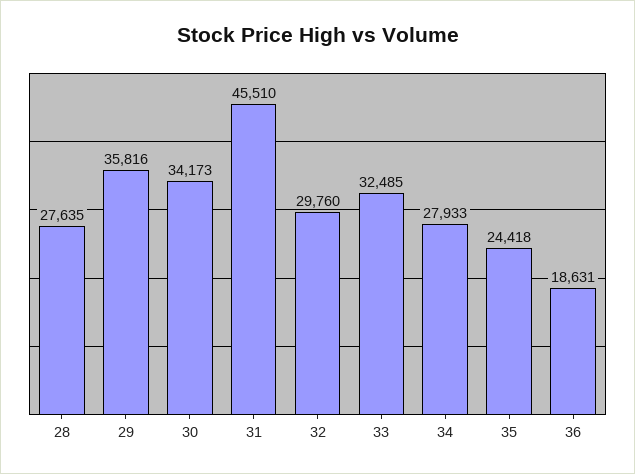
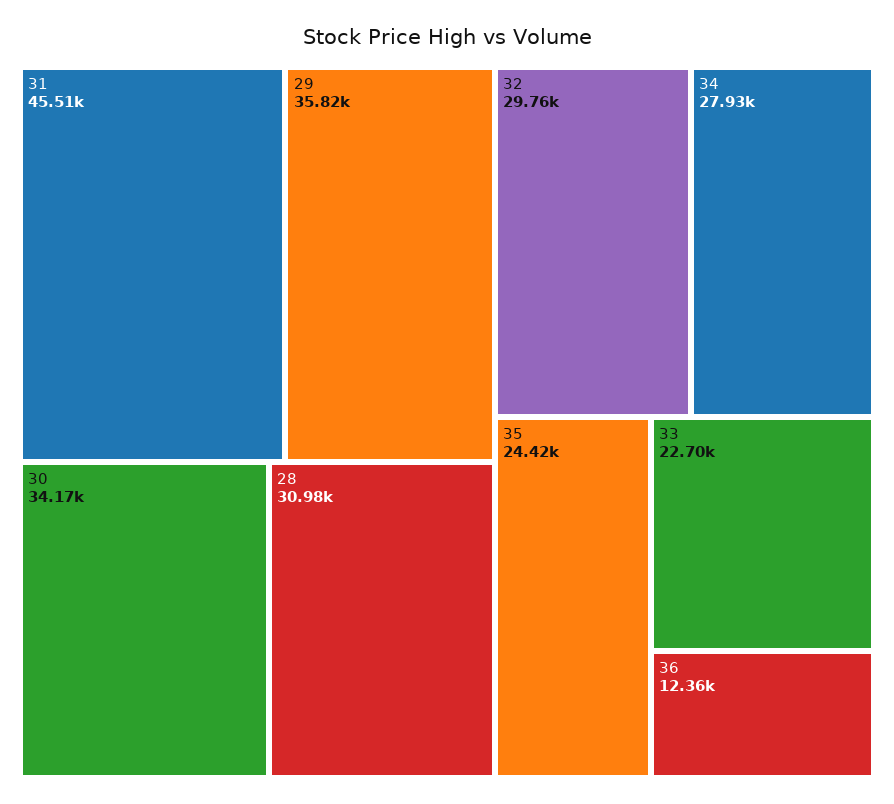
28: 27635 -> 30980
33: 32485 -> 22700
36: 18631 -> 12360

